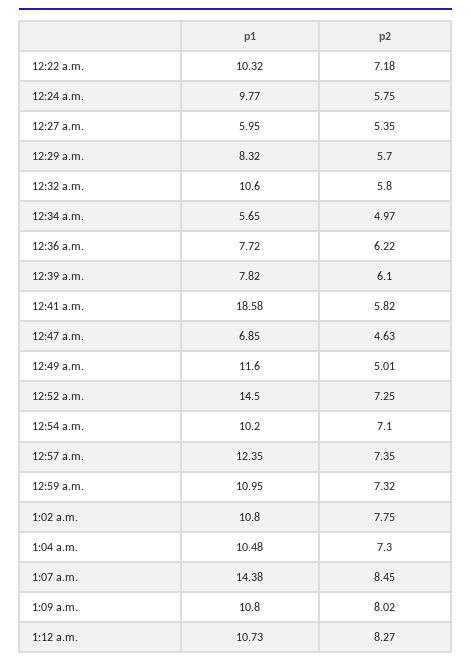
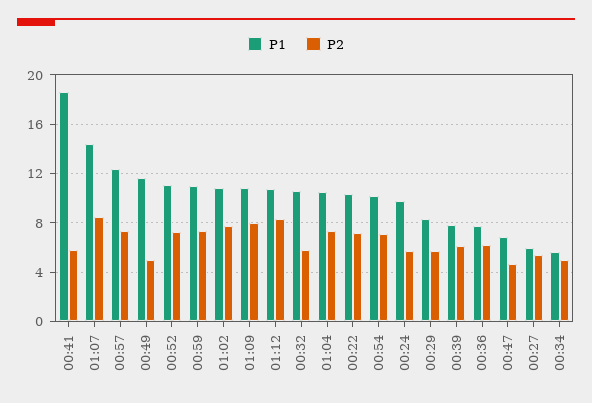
p1, 12:52 a.m.: 14.5 -> 11

